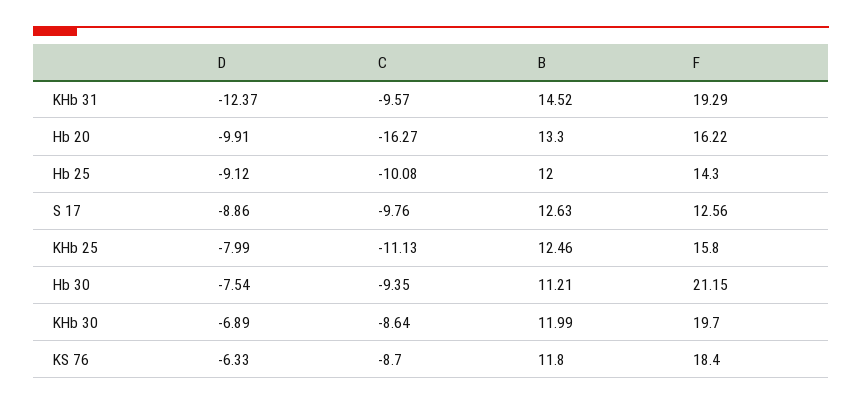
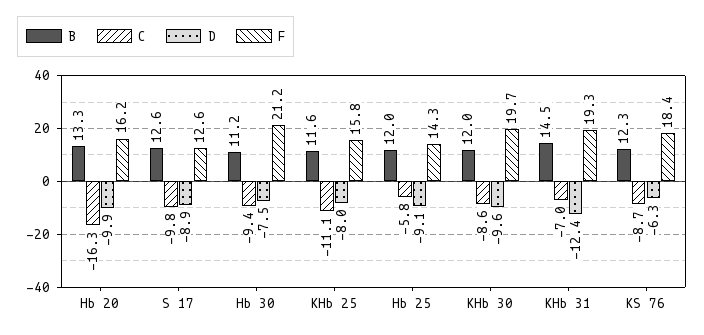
C, KHb 31: -9.57 -> -7
C, Hb 25: -10.08 -> -5.8
B, KHb 25: 12.46 -> 11.6
D, KHb 30: -6.89 -> -9.6
B, KS 76: 11.8 -> 12.3

